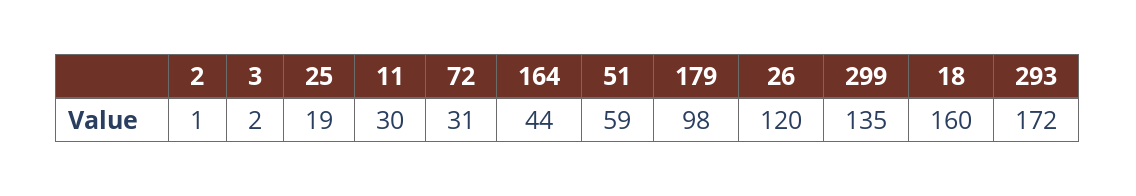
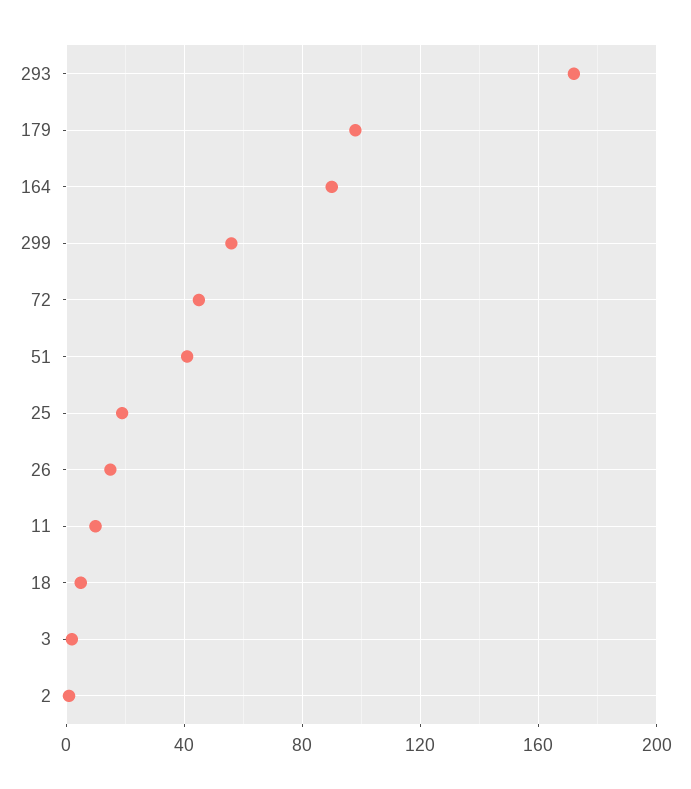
11: 30 -> 10
72: 31 -> 45
164: 44 -> 90
51: 59 -> 40
26: 120 -> 15
299: 135 -> 55
18: 160 -> 5

